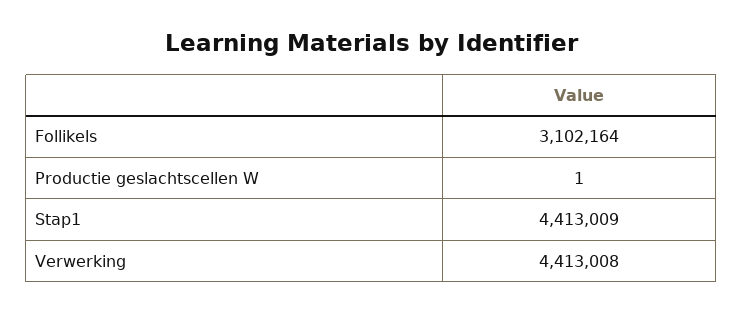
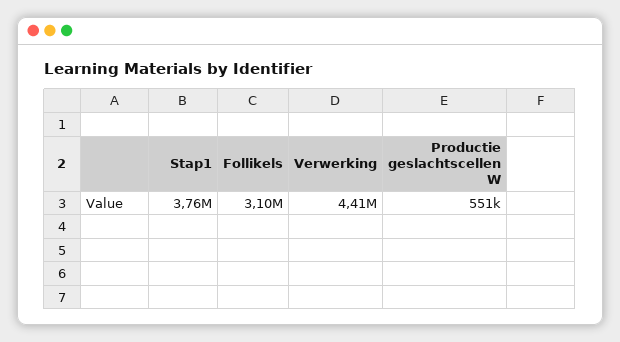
Productie geslachtscellen W: 1 -> 551000
Stap1: 4413009 -> 3760000

